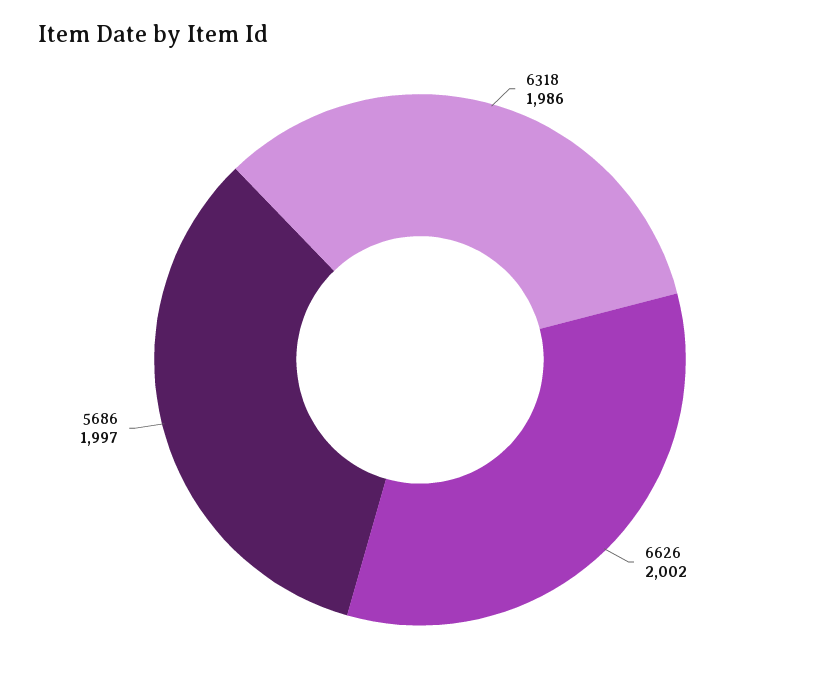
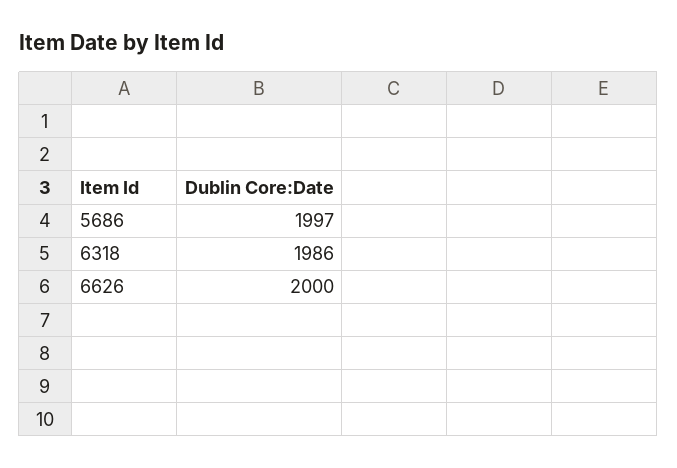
6626: 2002 -> 2000

